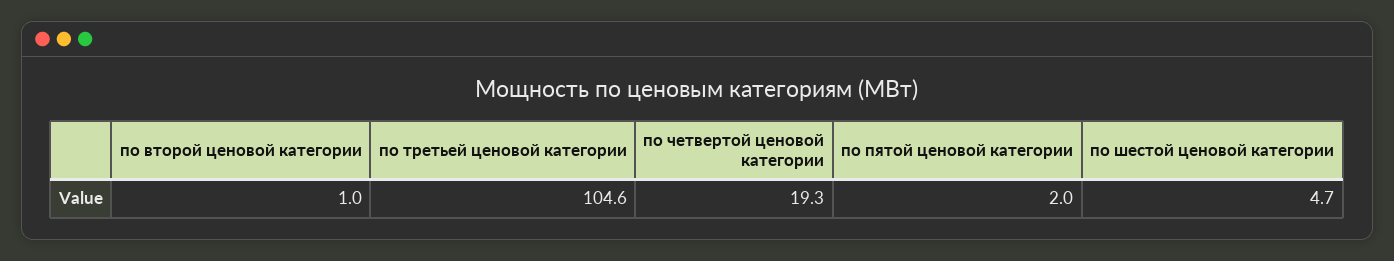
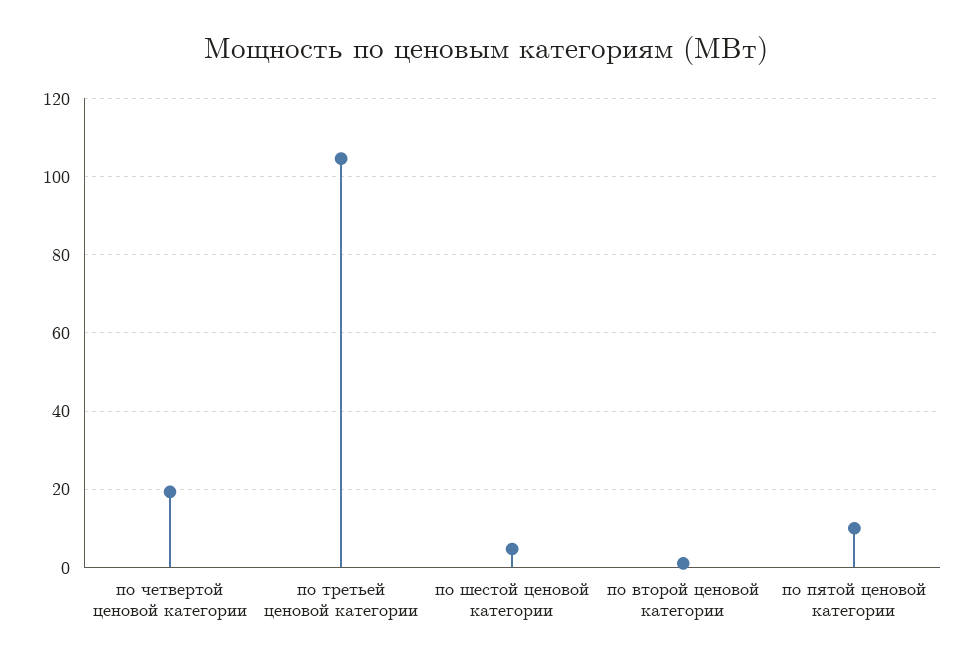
по пятой ценовой категории: 2 -> 10

